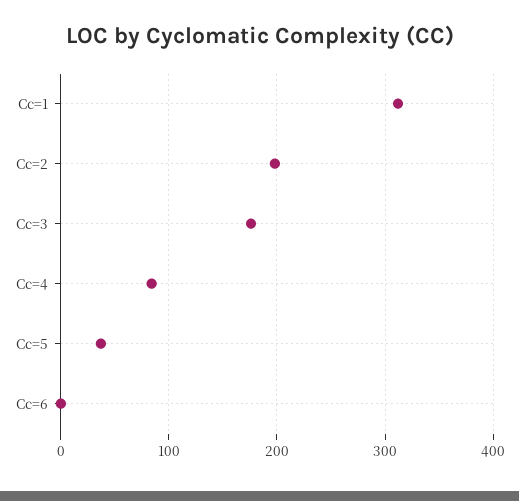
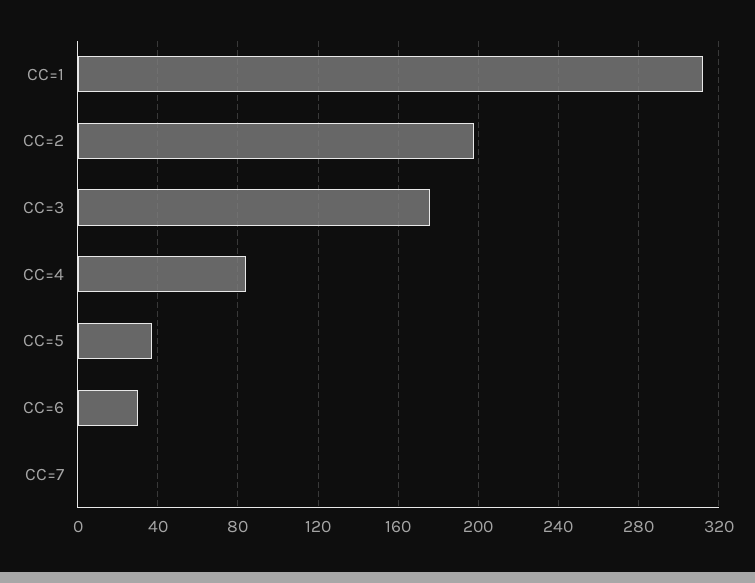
Cc=6: 0 -> 30
CC=7: none -> 0

